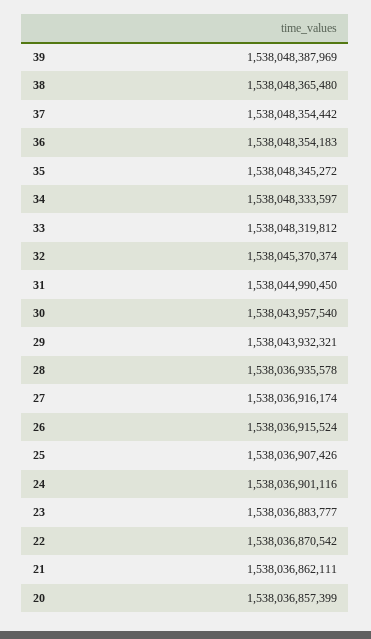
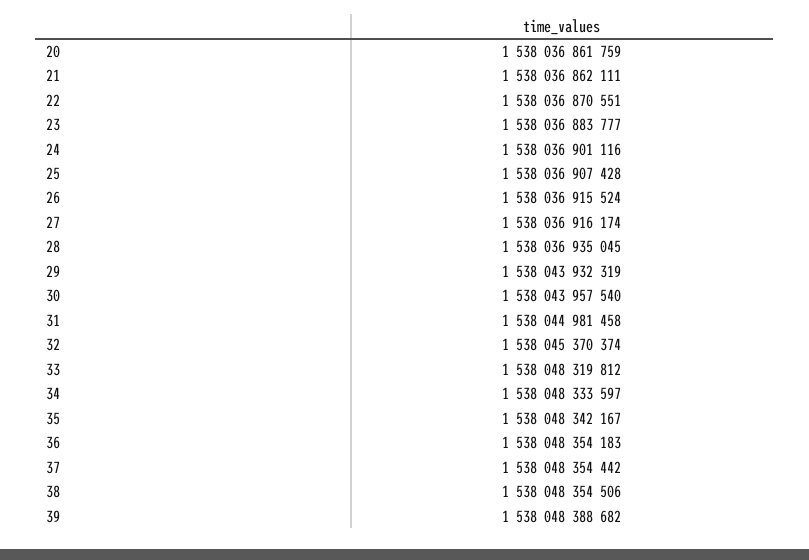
39: 1538048387969 -> 1538048388682
38: 1538048365480 -> 1538048354506
35: 1538048345272 -> 1538048342167
31: 1538044990450 -> 1538044981458
29: 1538043932321 -> 1538043932319
28: 1538036935578 -> 1538036935045
25: 1538036907426 -> 1538036907428
22: 1538036870542 -> 1538036870551
20: 1538036857399 -> 1538036861759

